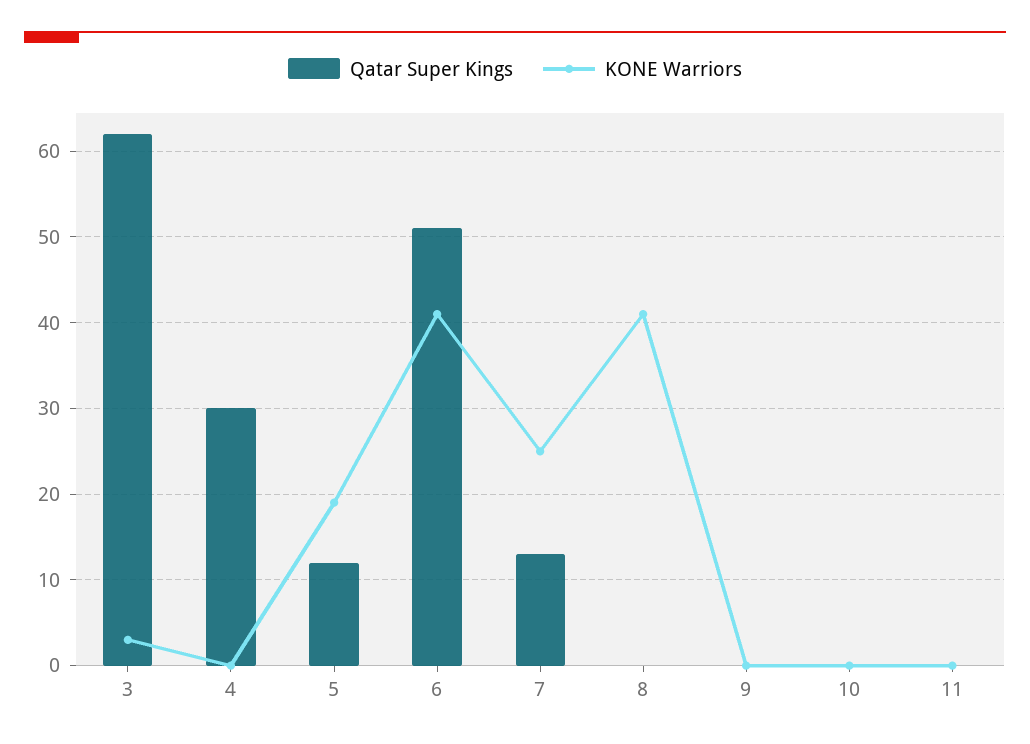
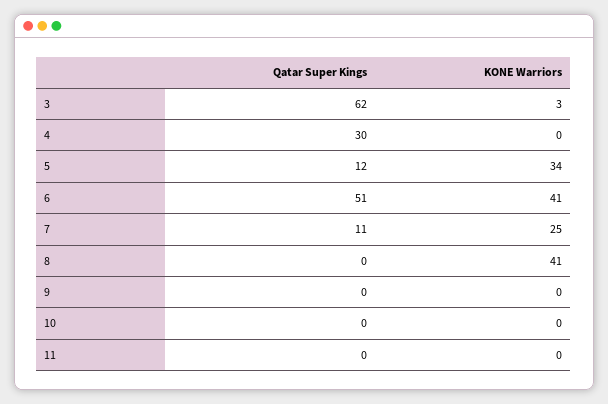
KONE Warriors, 5: 19 -> 34
Qatar Super Kings, 7: 13 -> 11

